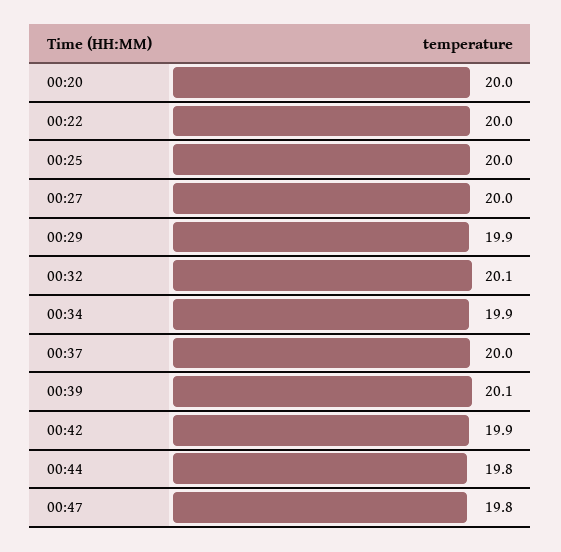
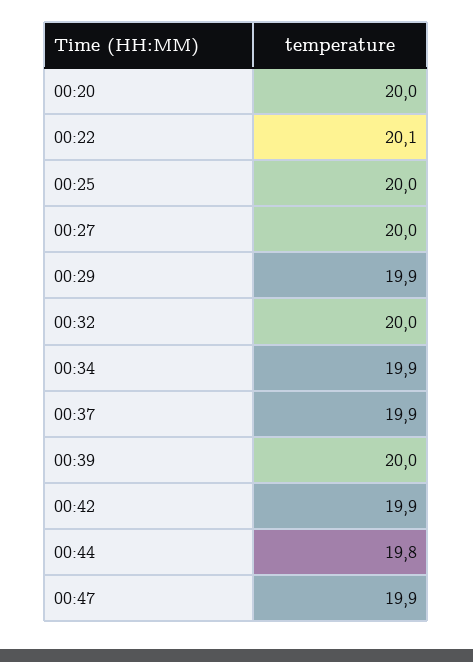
00:22: 20 -> 20.1
00:32: 20.1 -> 20
00:37: 20 -> 19.9
00:39: 20.1 -> 20
00:47: 19.8 -> 19.9

